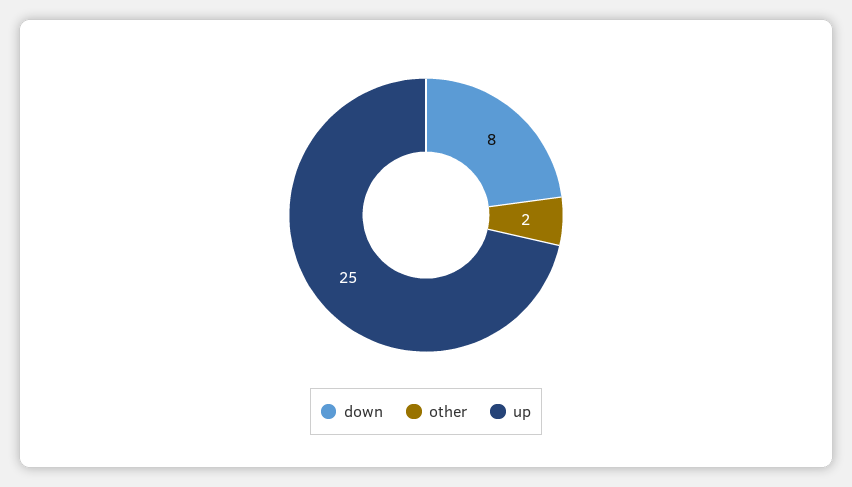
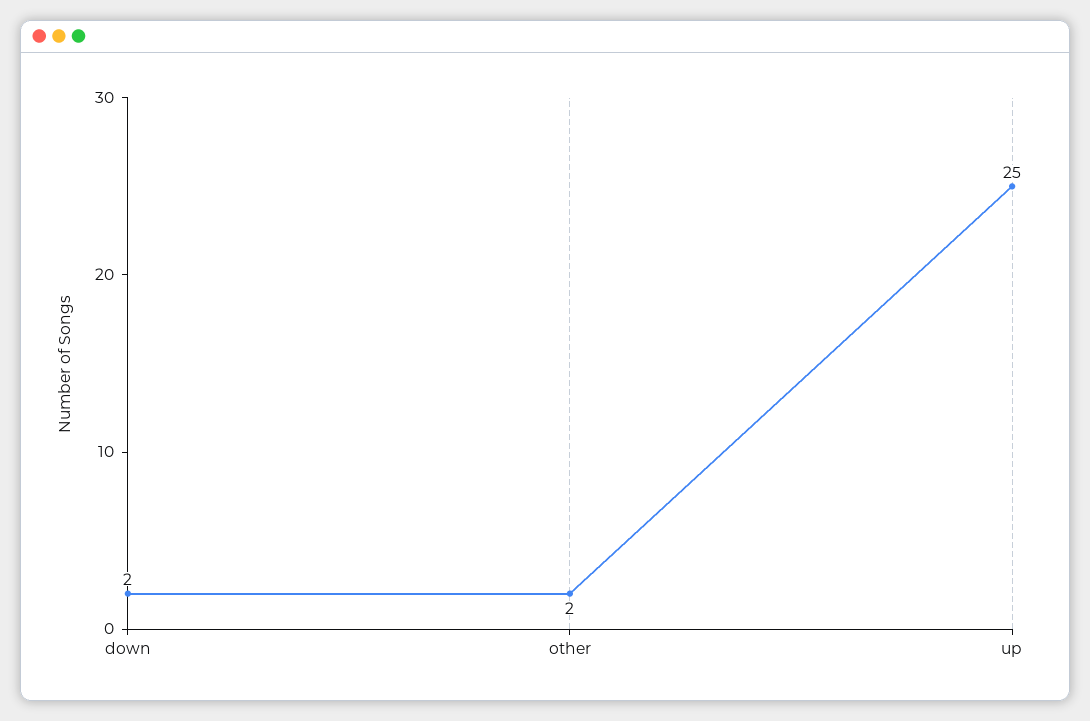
down: 8 -> 2

